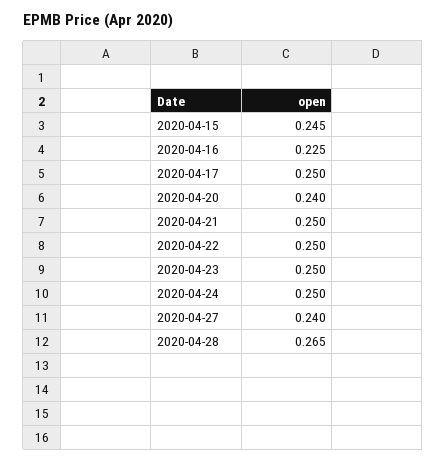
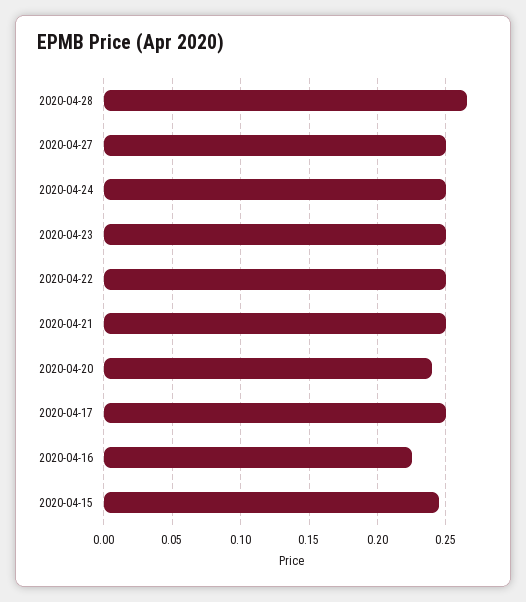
2020-04-27: 0.24 -> 0.25

